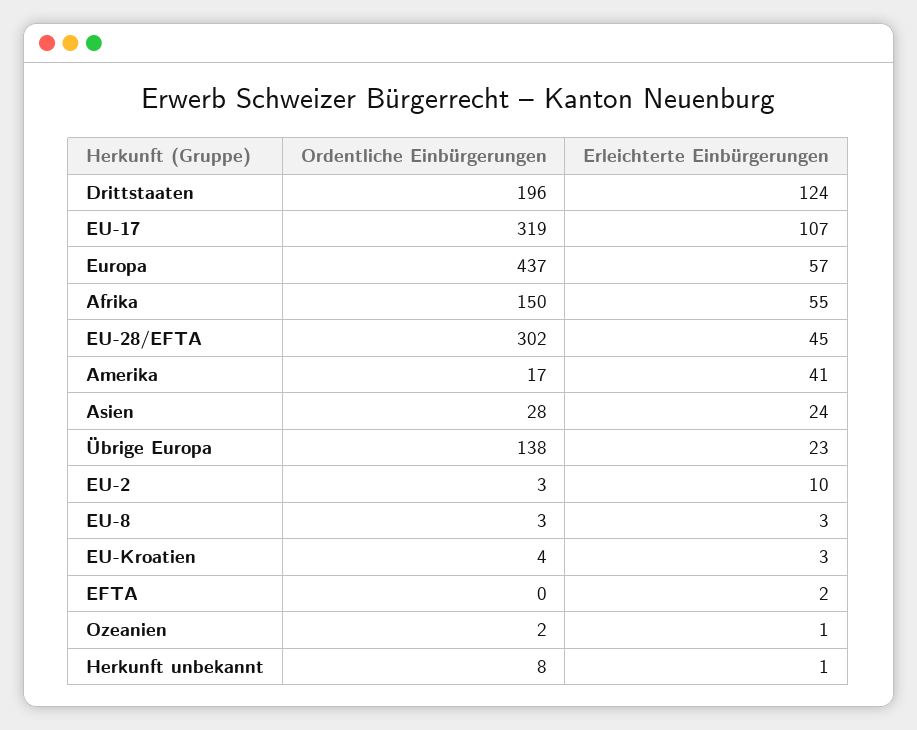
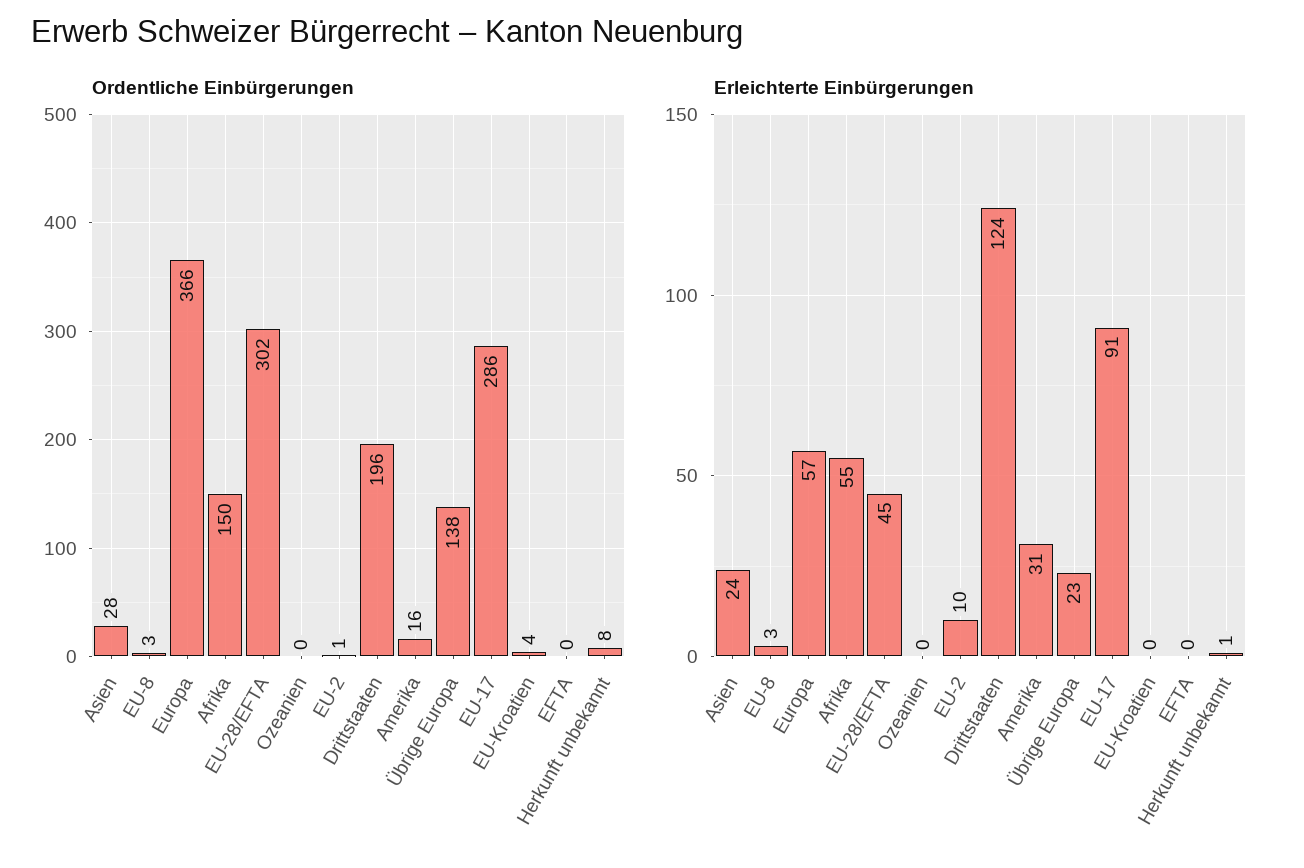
Ordentliche Einbürgerungen, EU-17: 319 -> 286
Erleichterte Einbürgerungen, EU-17: 107 -> 91
Ordentliche Einbürgerungen, Europa: 437 -> 366
Ordentliche Einbürgerungen, Amerika: 17 -> 16
Erleichterte Einbürgerungen, Amerika: 41 -> 31
Ordentliche Einbürgerungen, EU-2: 3 -> 1
Erleichterte Einbürgerungen, EU-Kroatien: 3 -> 0
Erleichterte Einbürgerungen, EFTA: 2 -> 0
Ordentliche Einbürgerungen, Ozeanien: 2 -> 0
Erleichterte Einbürgerungen, Ozeanien: 1 -> 0

